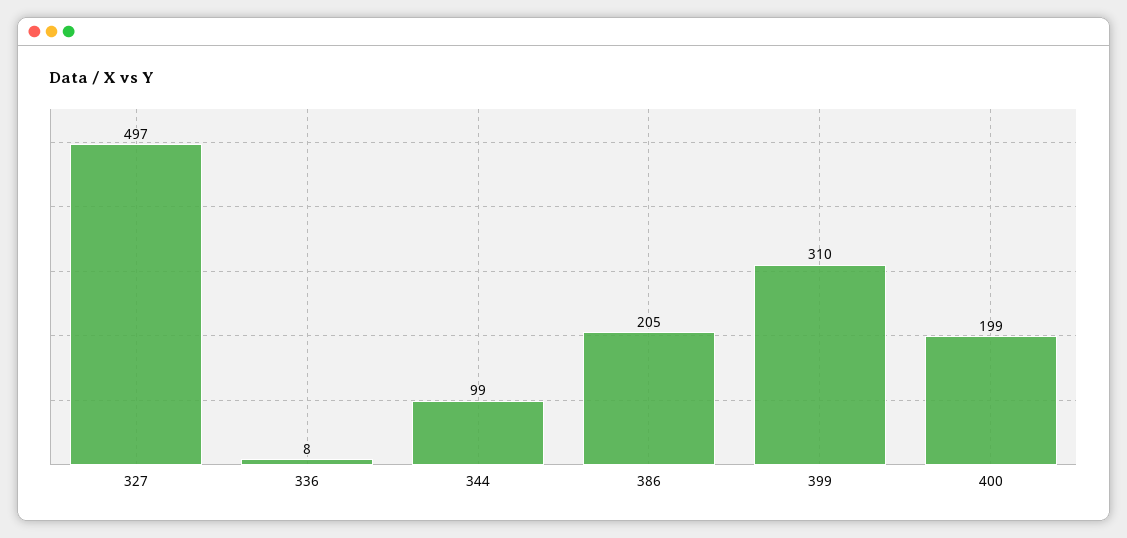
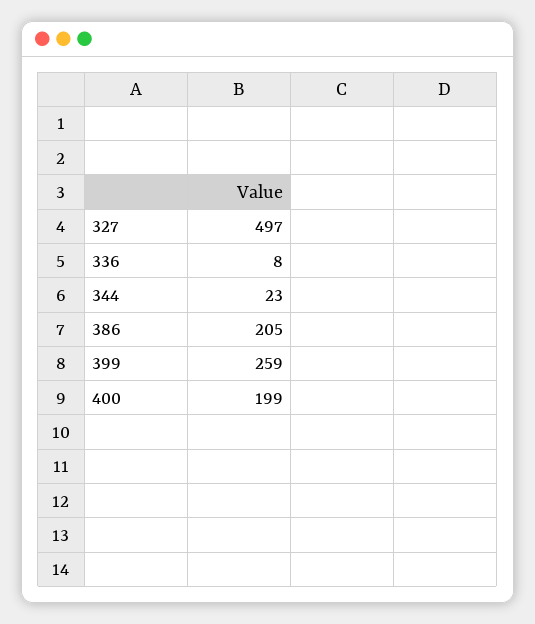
344: 99 -> 23
399: 310 -> 259

